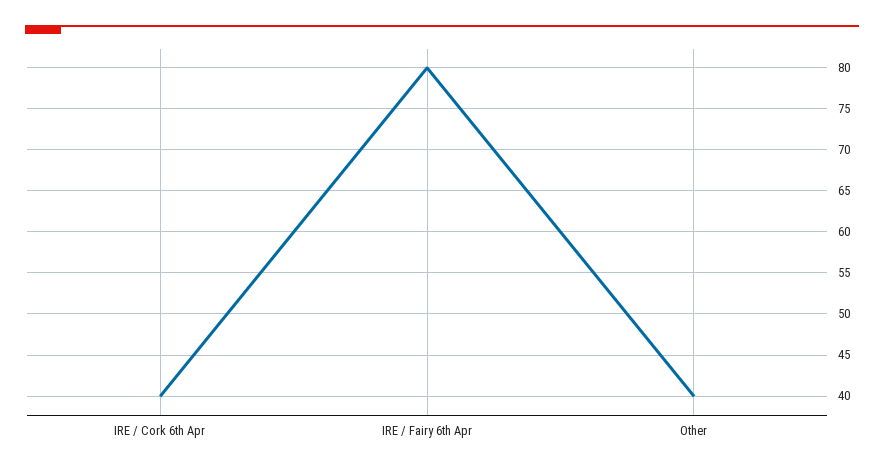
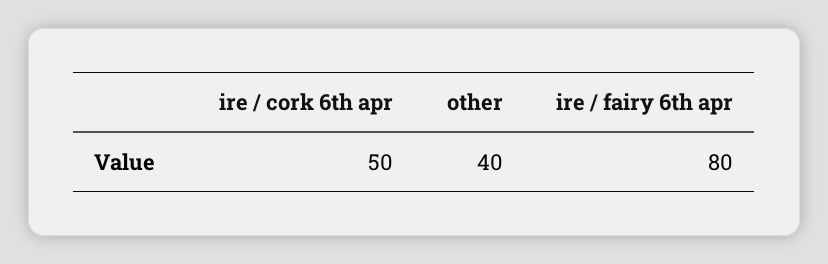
IRE / Cork 6th Apr: 40 -> 50

